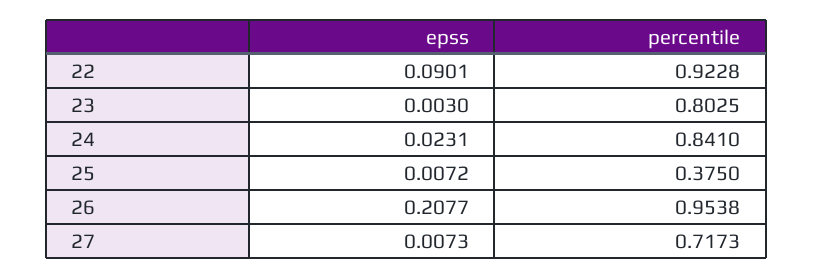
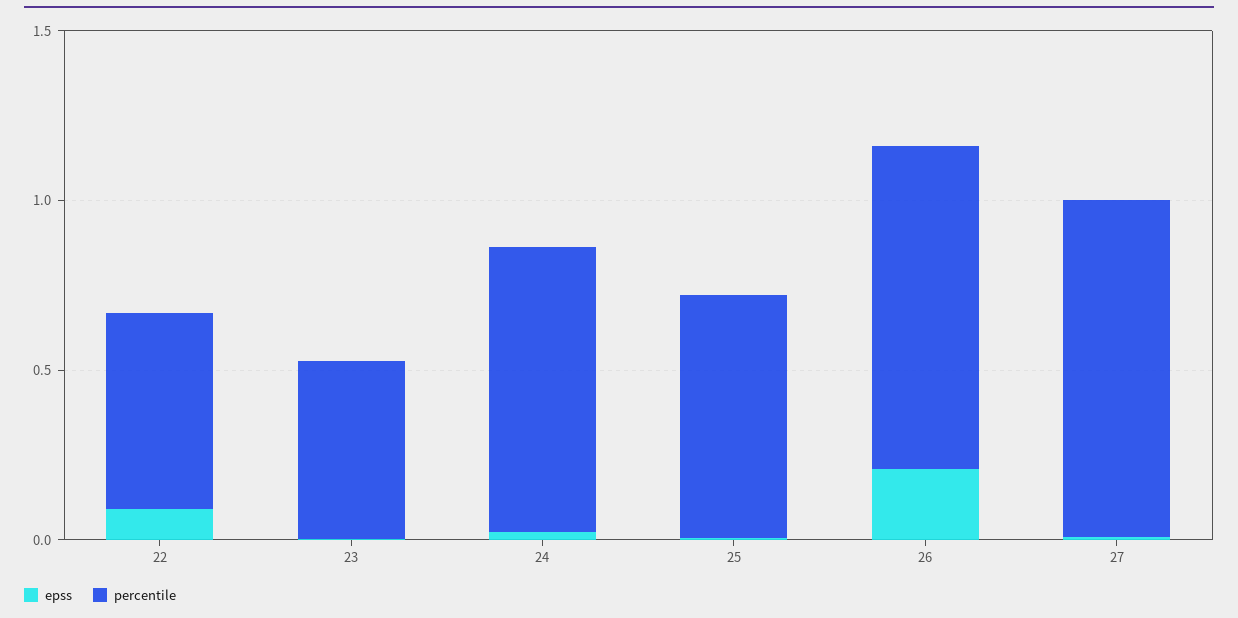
percentile, 22: 0.9228 -> 0.6
percentile, 23: 0.8025 -> 0.5
percentile, 25: 0.375 -> 0.7
percentile, 27: 0.7173 -> 1

